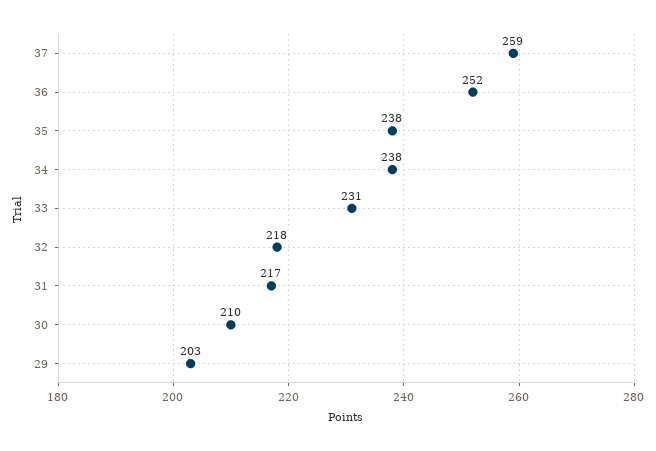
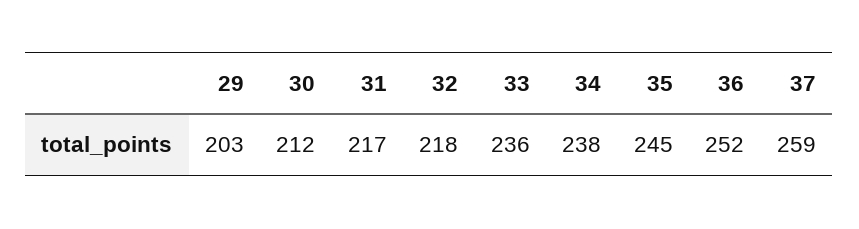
35: 238 -> 245
33: 231 -> 236
30: 210 -> 212

